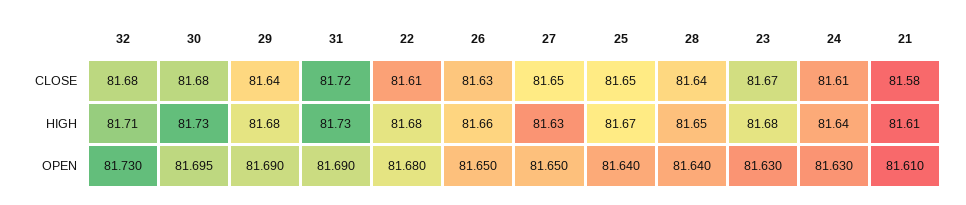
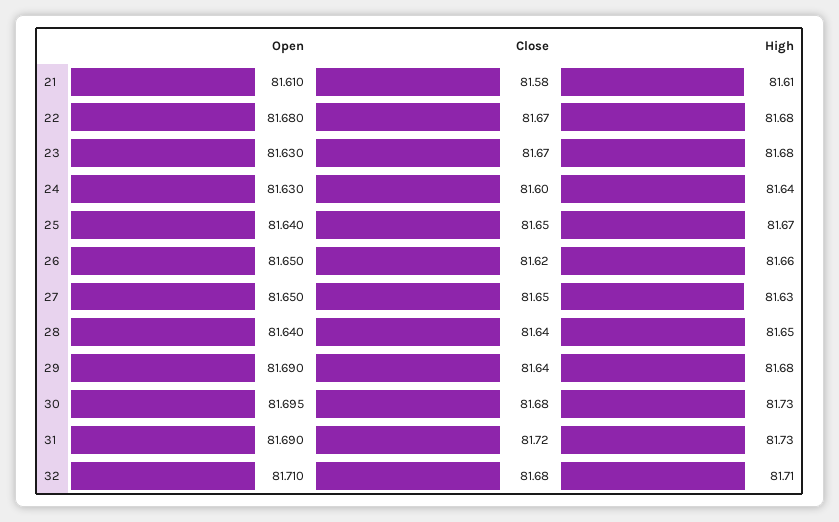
22, CLOSE: 81.61 -> 81.67
26, CLOSE: 81.63 -> 81.62
24, CLOSE: 81.61 -> 81.6
32, OPEN: 81.73 -> 81.71

